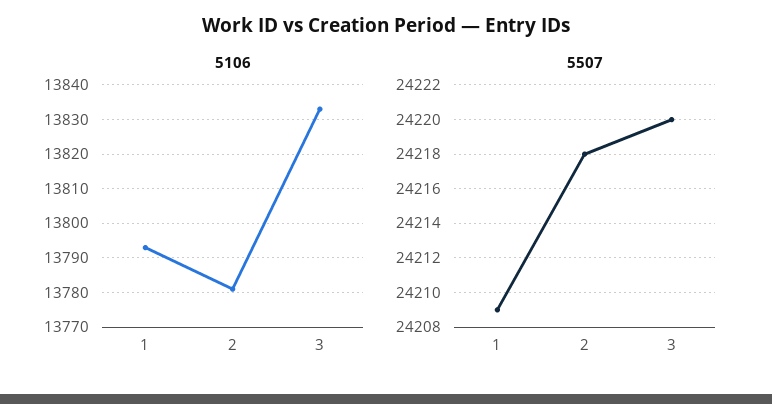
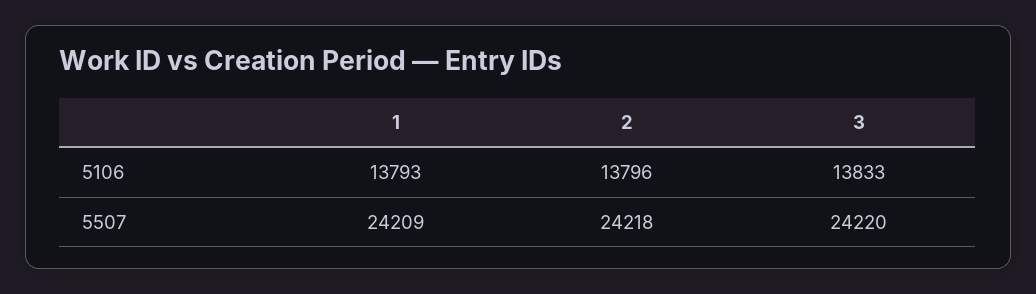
5106, 2: 13780 -> 13796

